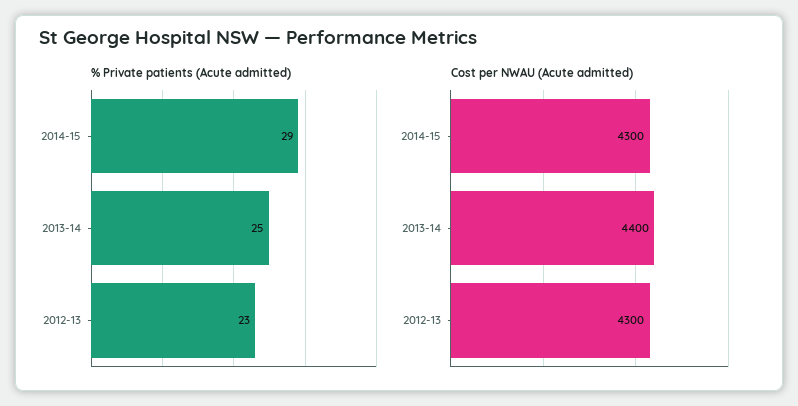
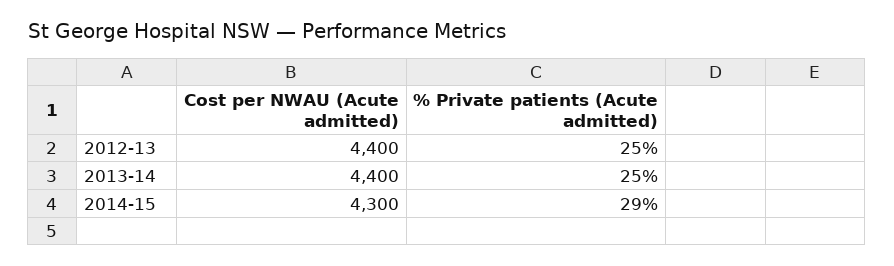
% Private patients (Acute admitted), 2012-13: 23 -> 25
Cost per NWAU (Acute admitted), 2012-13: 4300 -> 4400

